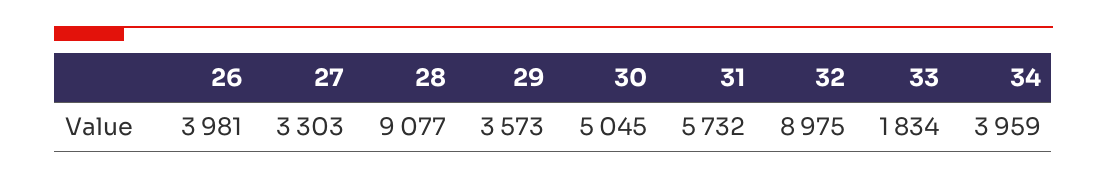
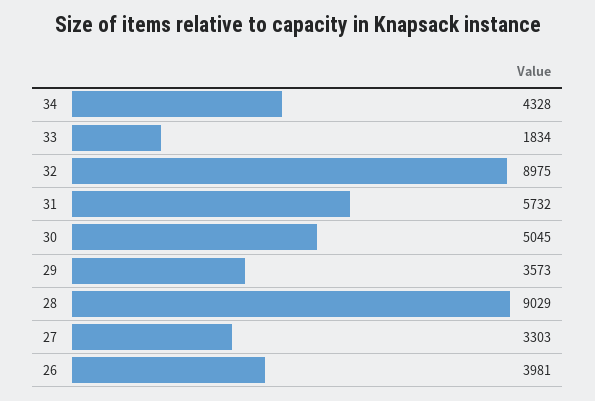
28: 9077 -> 9029
34: 3959 -> 4328

